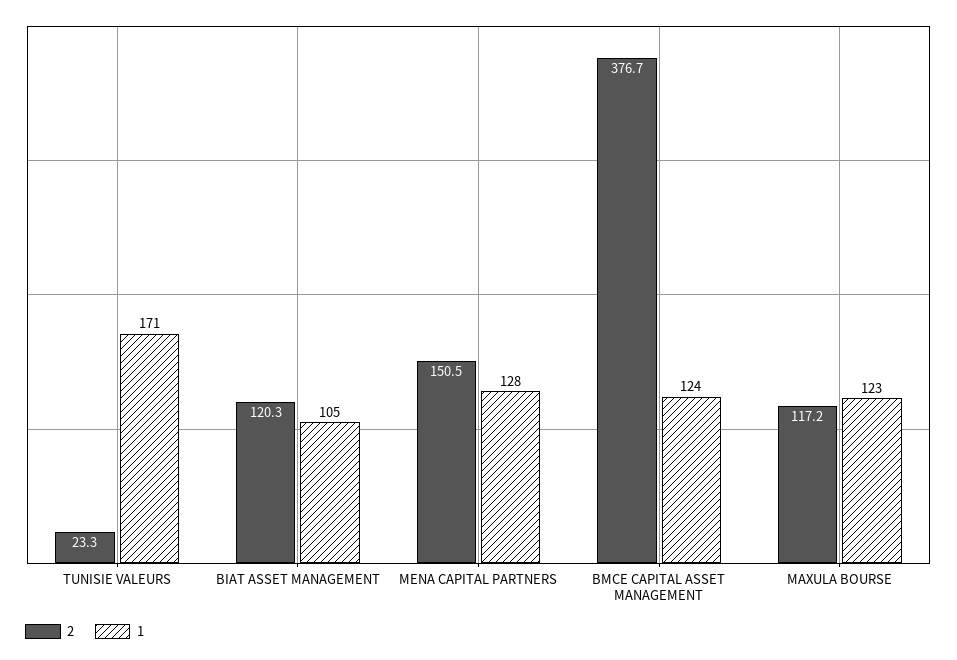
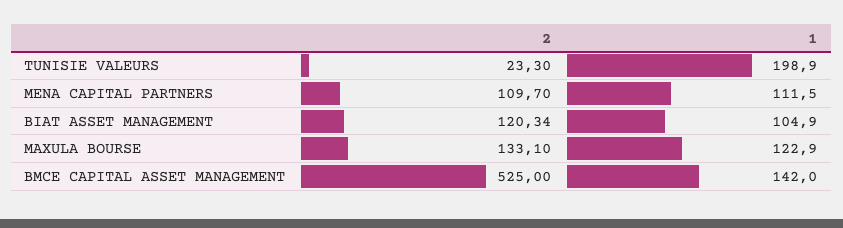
1, TUNISIE VALEURS: 171 -> 198.9
2, MENA CAPITAL PARTNERS: 150.5 -> 109.7
1, MENA CAPITAL PARTNERS: 128 -> 111.5
2, BMCE CAPITAL ASSET MANAGEMENT: 376.7 -> 525
1, BMCE CAPITAL ASSET MANAGEMENT: 124 -> 142
2, MAXULA BOURSE: 117.2 -> 133.1

